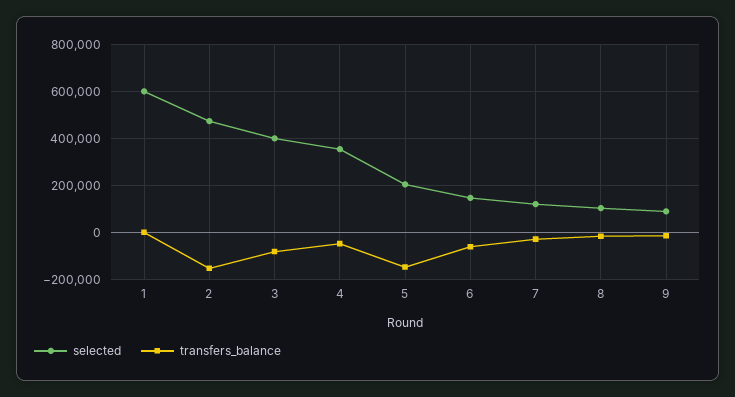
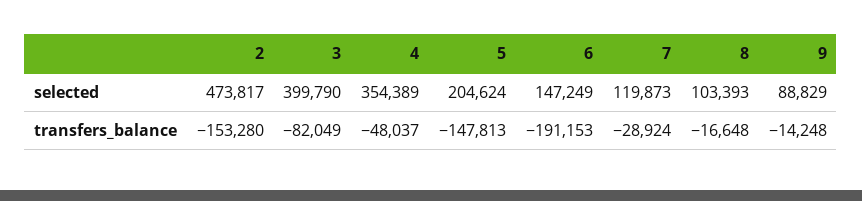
selected, 1: 600000 -> none
transfers_balance, 1: 0 -> none
transfers_balance, 6: -50000 -> -191153

